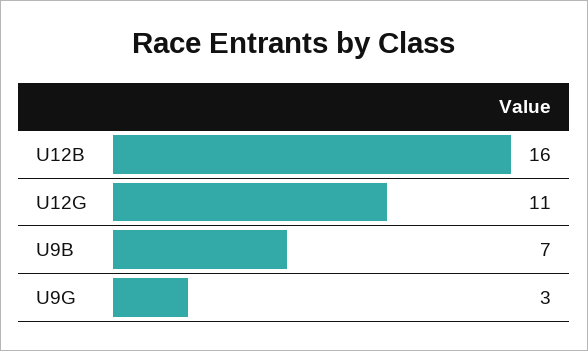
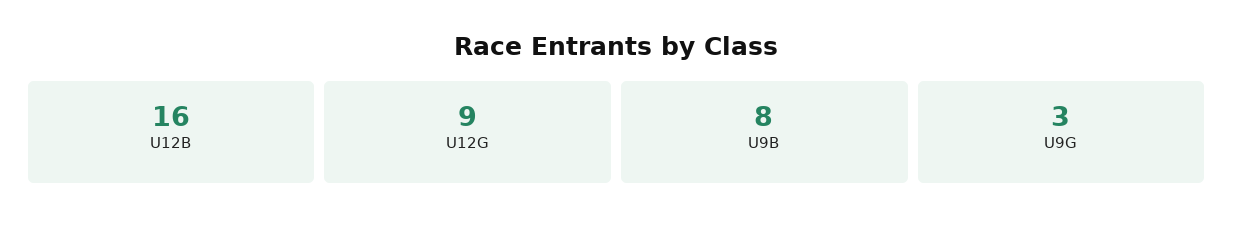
U12G: 11 -> 9
U9B: 7 -> 8

